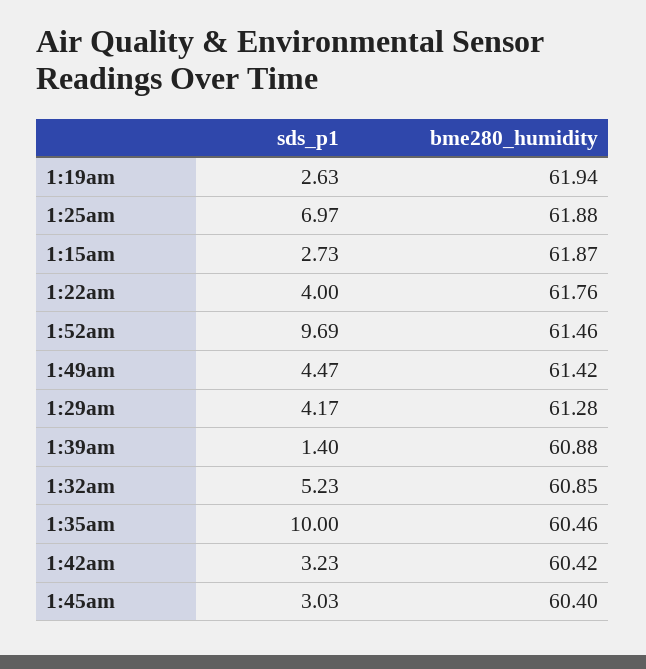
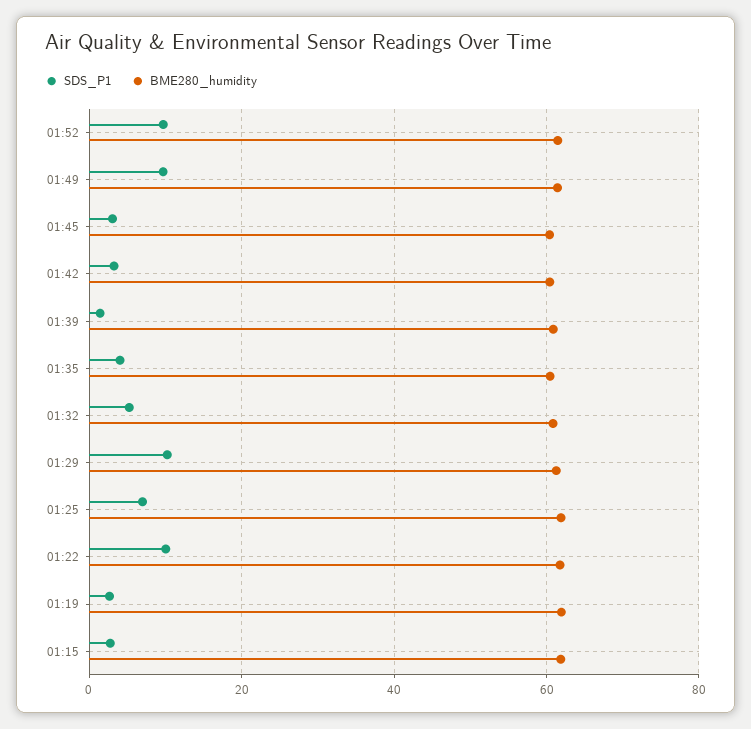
sds_p1, 1:22am: 4 -> 10
sds_p1, 1:49am: 4.47 -> 10
sds_p1, 1:29am: 4.17 -> 10
sds_p1, 1:35am: 10 -> 4

